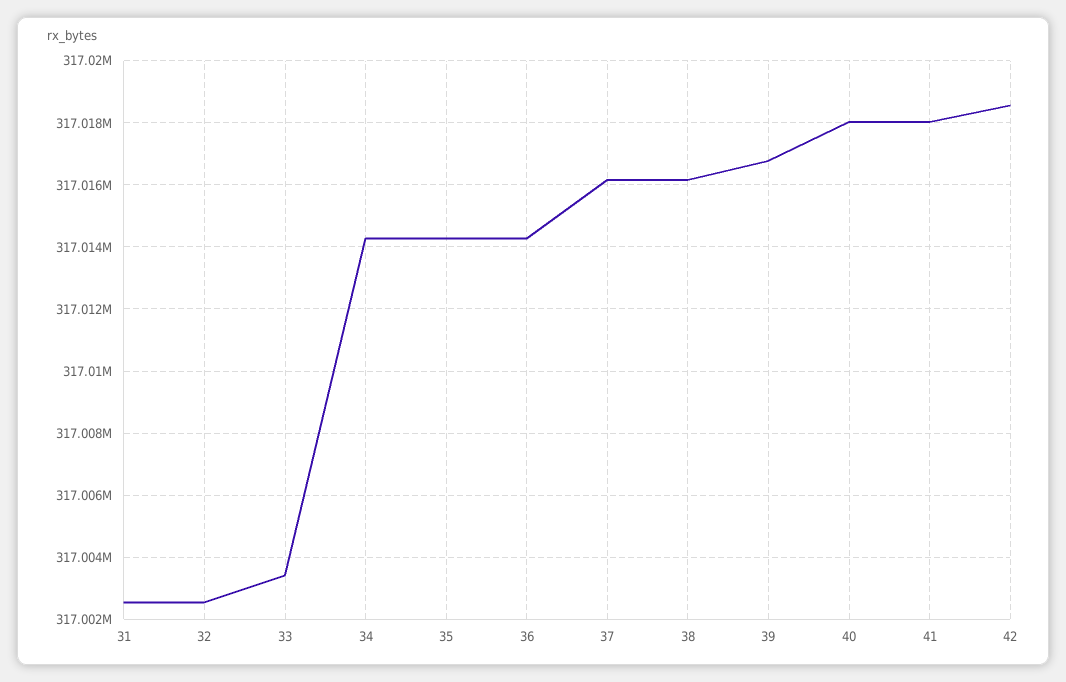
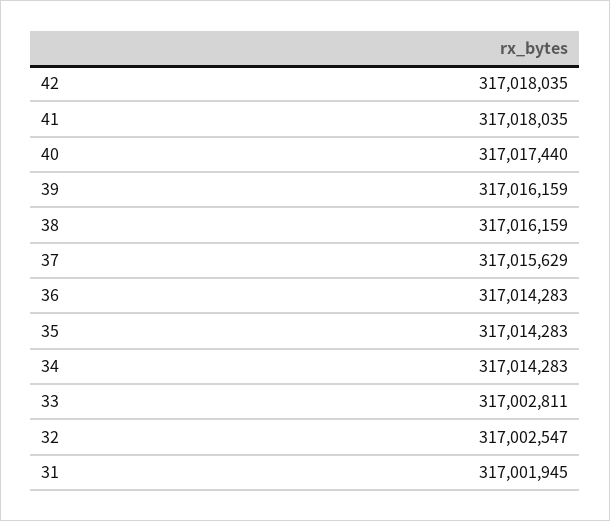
31: 317002600 -> 317001945
33: 317003400 -> 317002811
37: 317016200 -> 317015629
39: 317016800 -> 317016159
40: 317018000 -> 317017440
42: 317018600 -> 317018035

